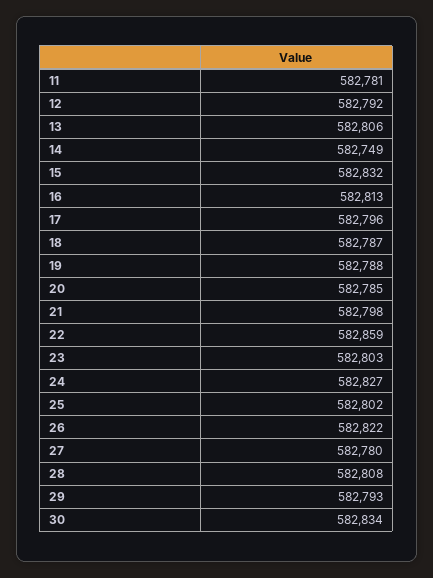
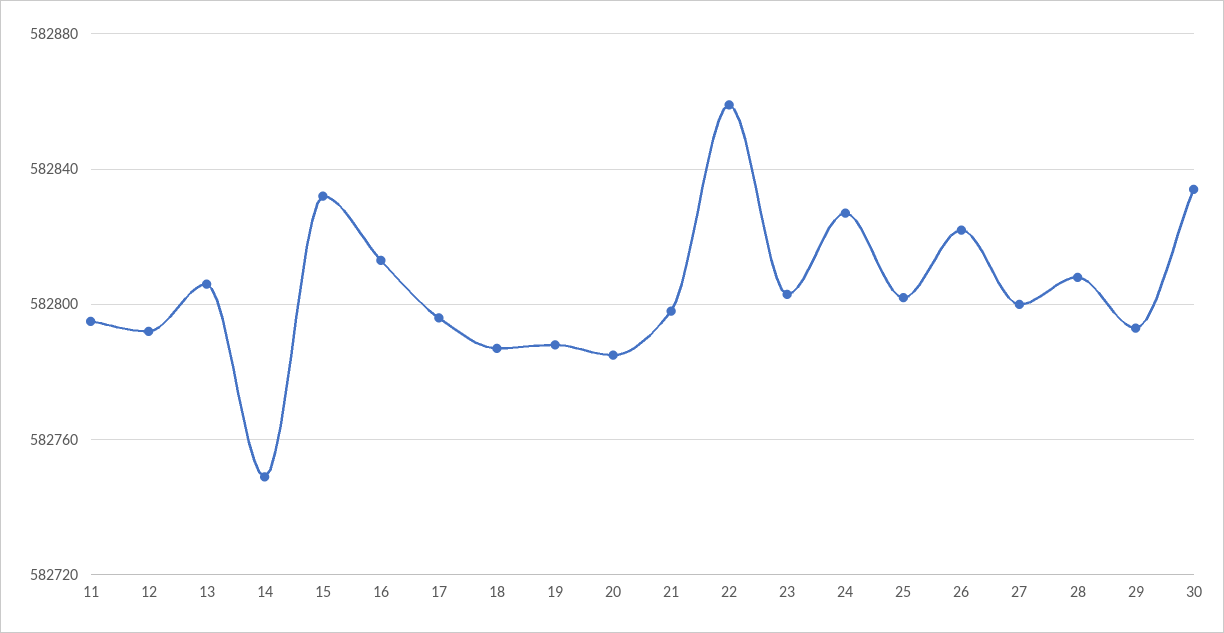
11: 582781 -> 582795
27: 582780 -> 582800

